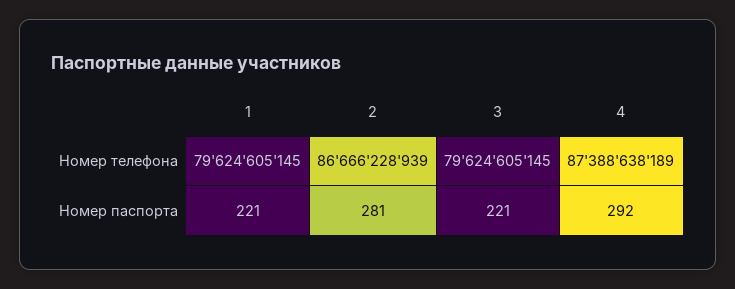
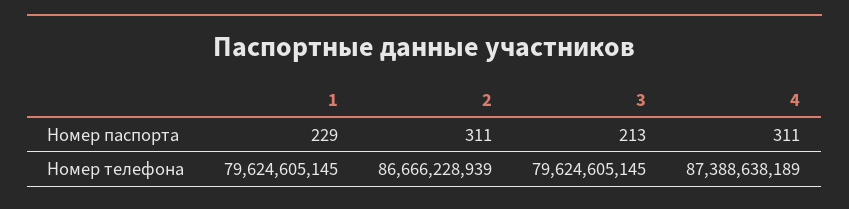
1, Номер паспорта: 221 -> 229
2, Номер паспорта: 281 -> 311
3, Номер паспорта: 221 -> 213
4, Номер паспорта: 292 -> 311

